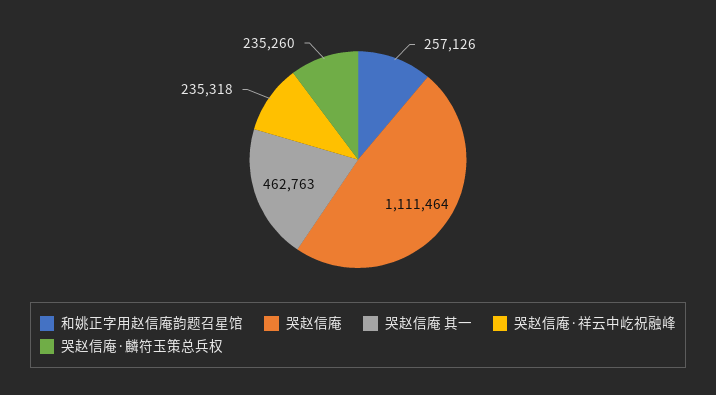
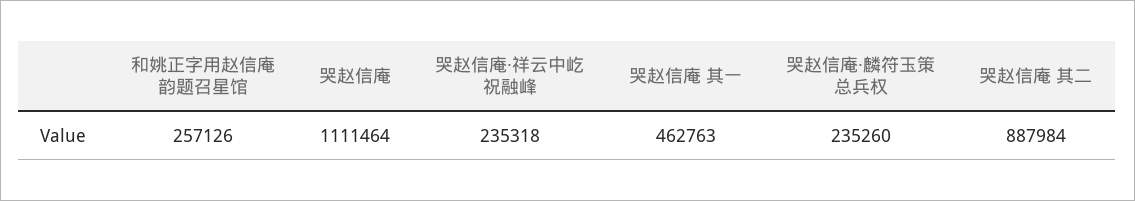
哭赵信庵 其二: none -> 887984

